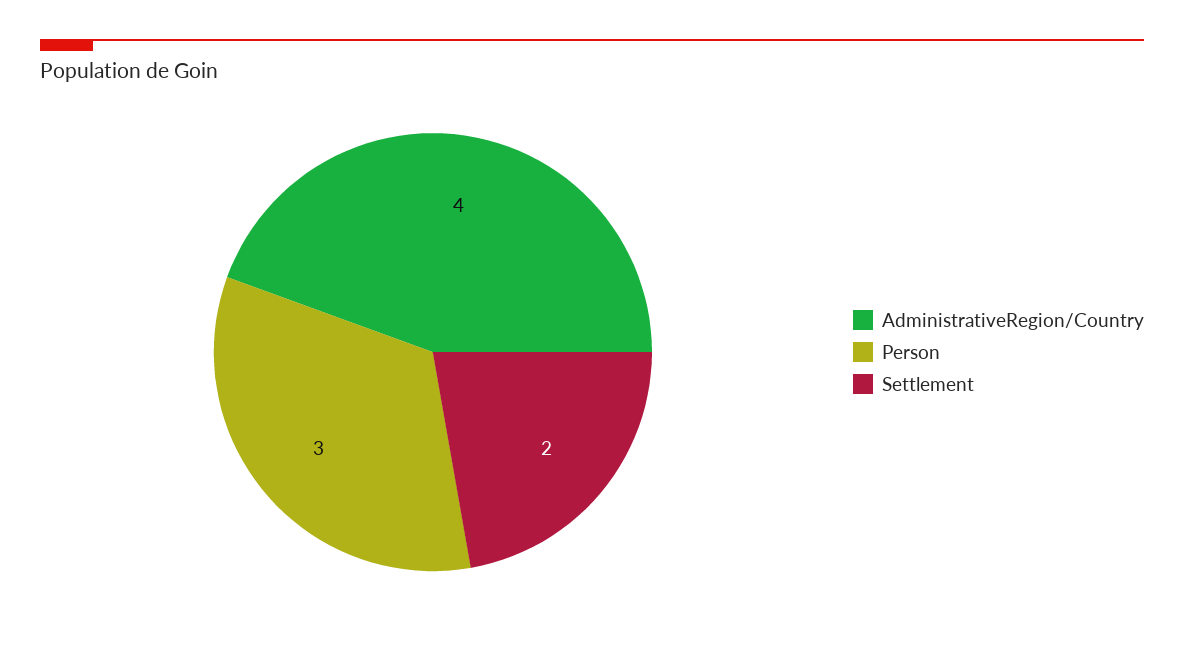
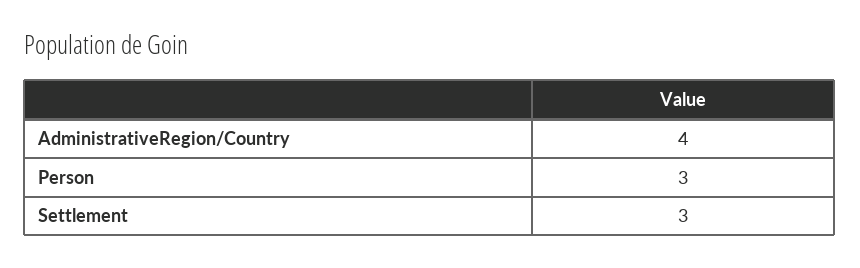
Settlement: 2 -> 3

